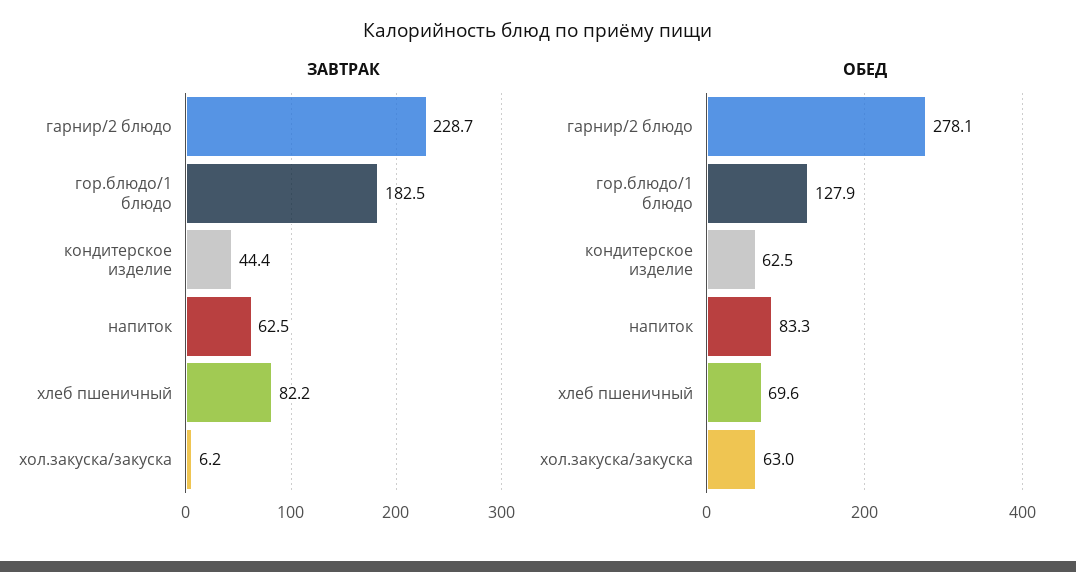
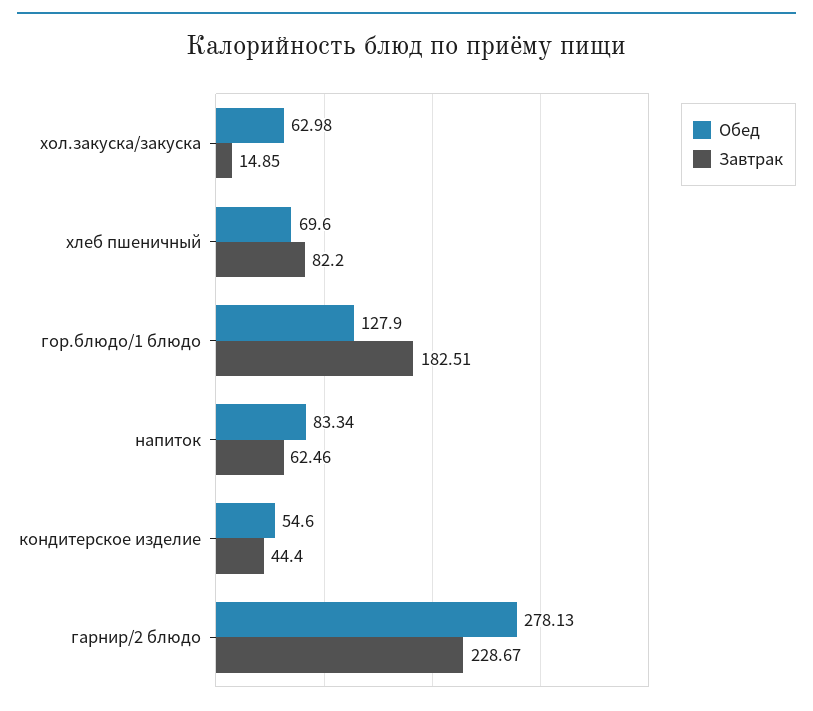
ЗАВТРАК, хол.закуска/закуска: 6.2 -> 14.85
ОБЕД, кондитерское изделие: 62.5 -> 54.6

